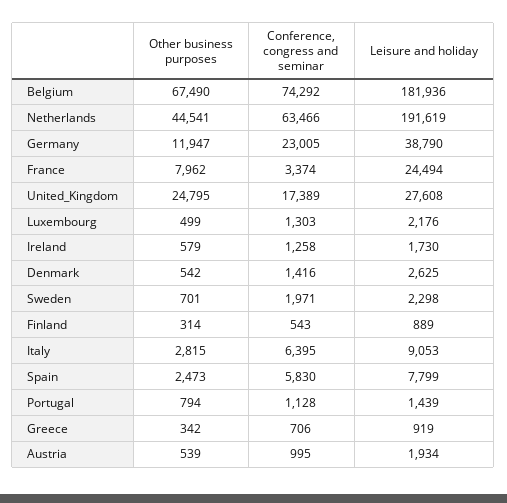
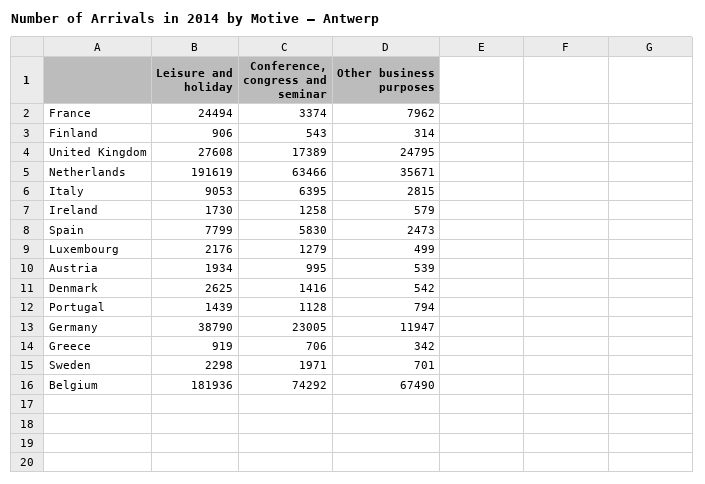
Other business purposes, Netherlands: 44541 -> 35671
Conference, congress and seminar, Luxembourg: 1303 -> 1279
Leisure and holiday, Finland: 889 -> 906

